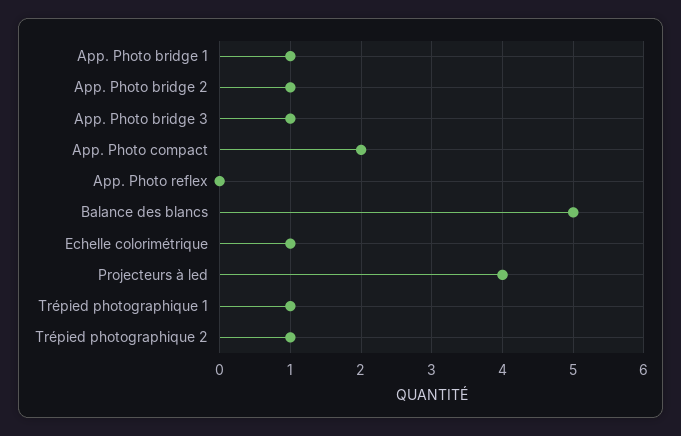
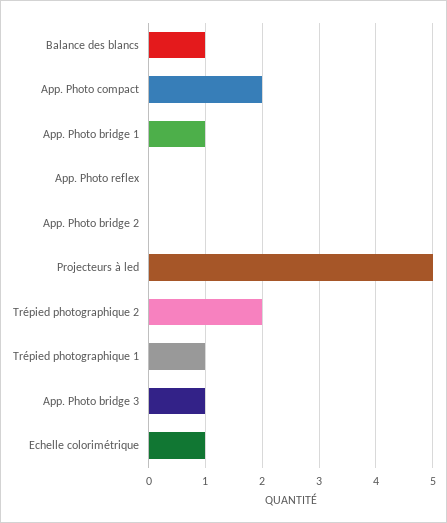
App. Photo bridge 2: 1 -> 0
Balance des blancs: 5 -> 1
Projecteurs à led: 4 -> 5
Trépied photographique 2: 1 -> 2

